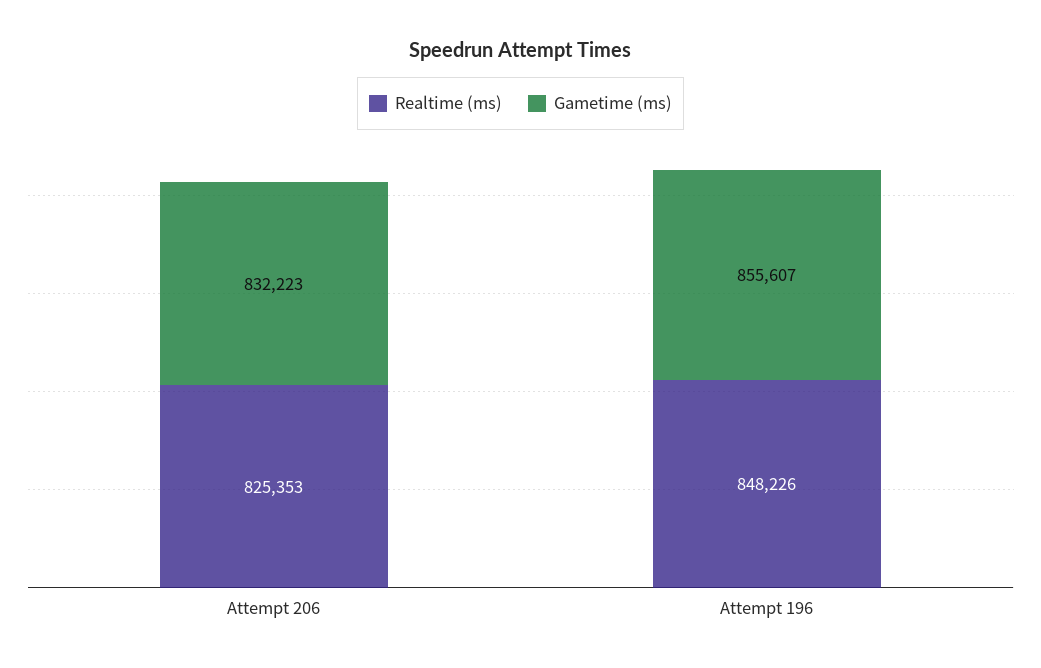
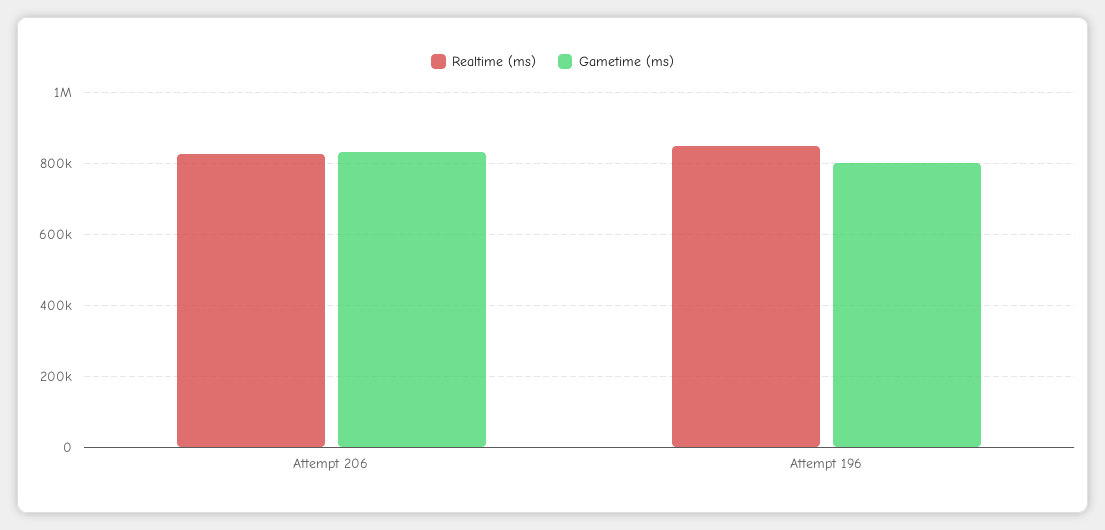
Gametime (ms), Attempt 196: 855607 -> 800000

